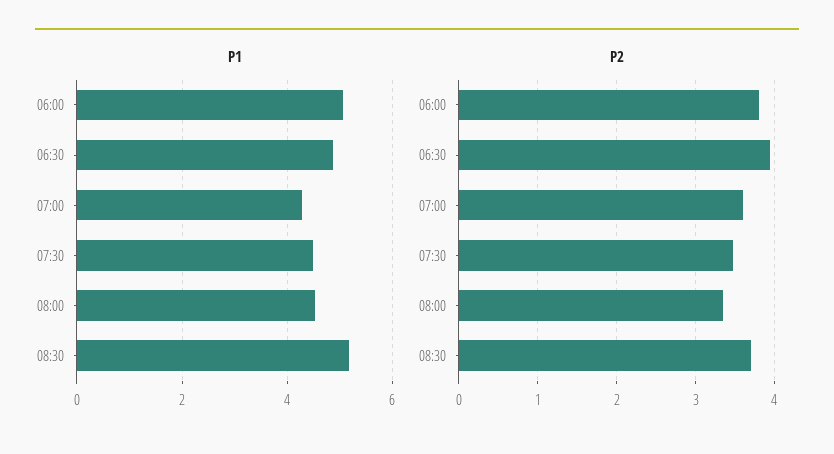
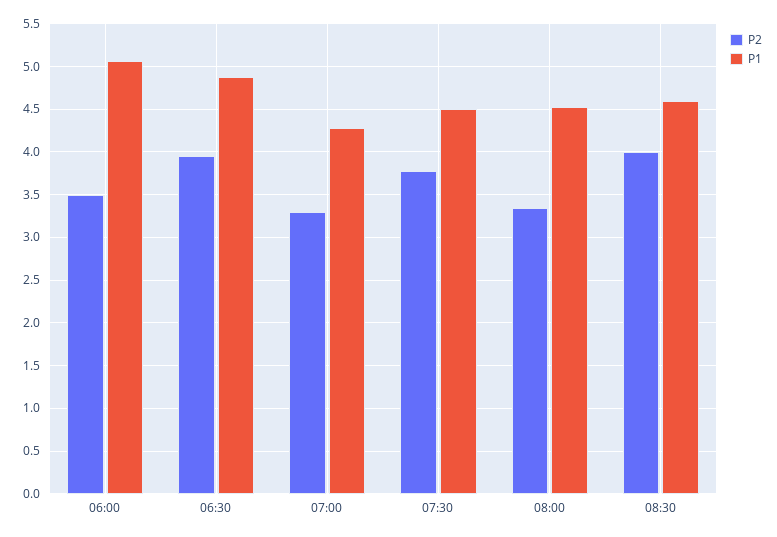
P1, 08:30: 5.2 -> 4.6
P2, 06:00: 3.8 -> 3.5
P2, 07:00: 3.6 -> 3.3
P2, 07:30: 3.5 -> 3.8
P2, 08:30: 3.7 -> 4

